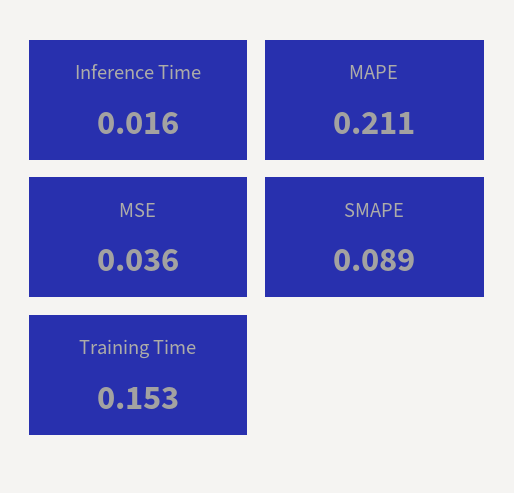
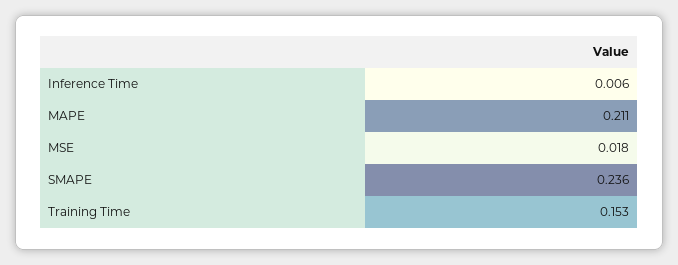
Inference Time: 0.016 -> 0.006
MSE: 0.036 -> 0.018
SMAPE: 0.089 -> 0.236

